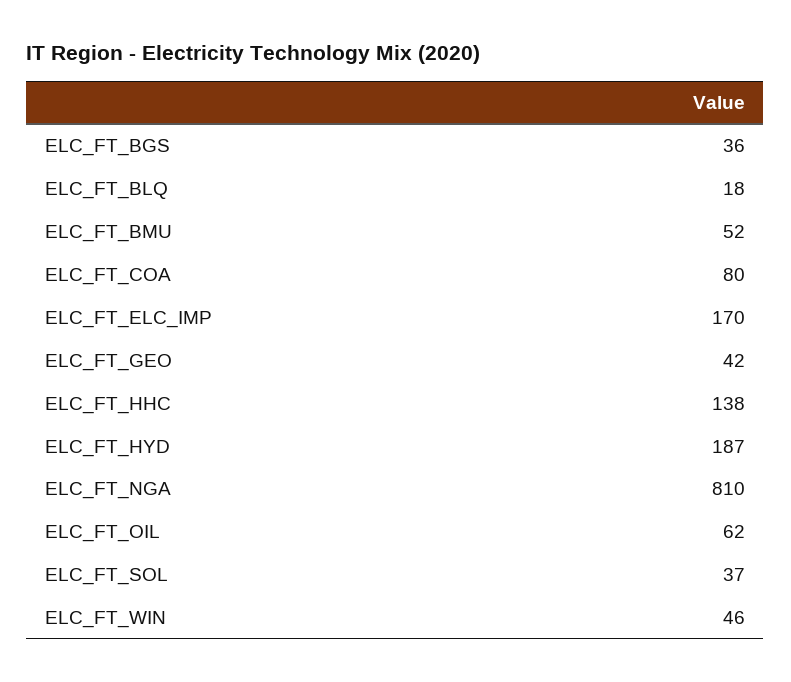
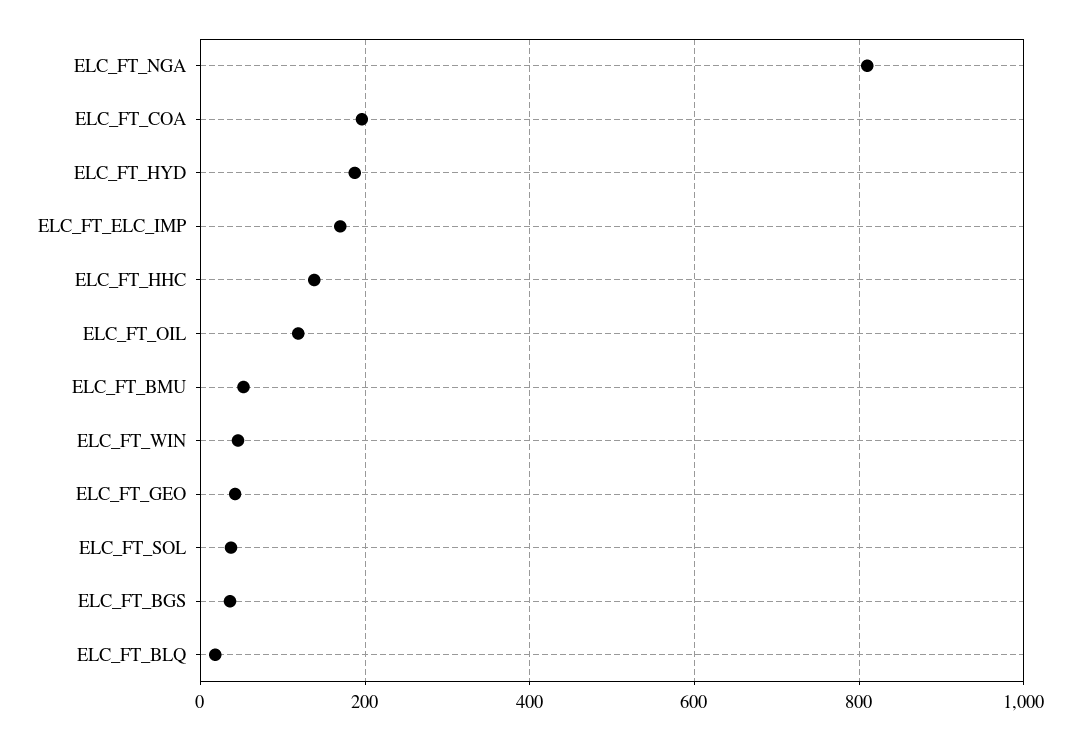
ELC_FT_COA: 80 -> 200
ELC_FT_OIL: 62 -> 120

